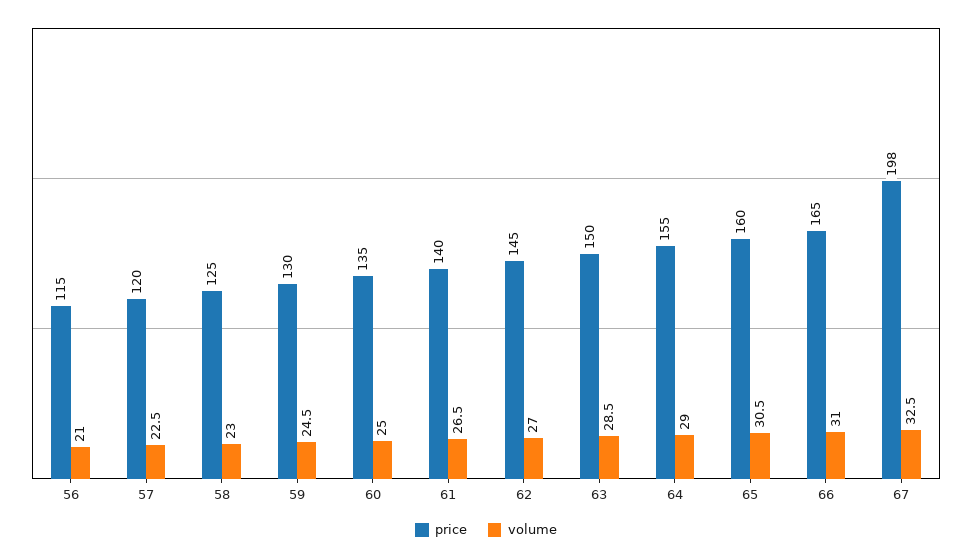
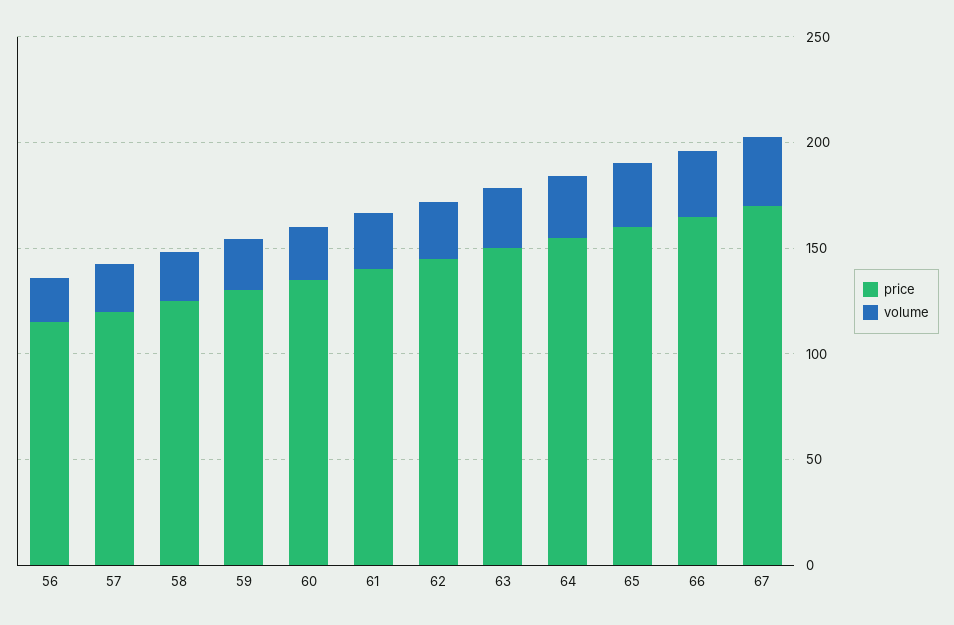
price, 67: 198 -> 170

